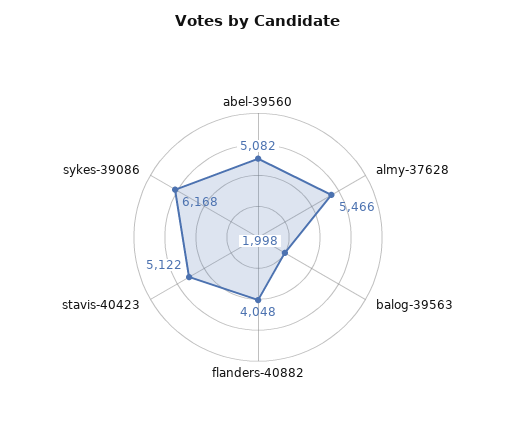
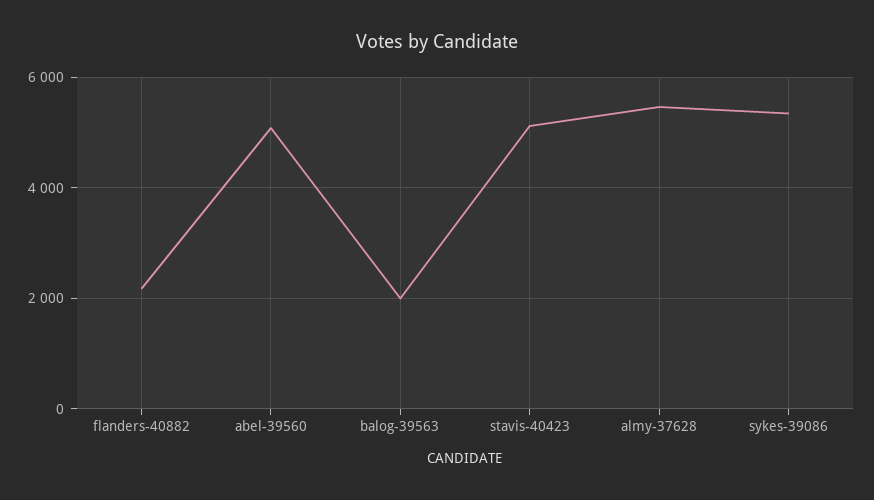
flanders-40882: 4048 -> 2200
sykes-39086: 6168 -> 5400

